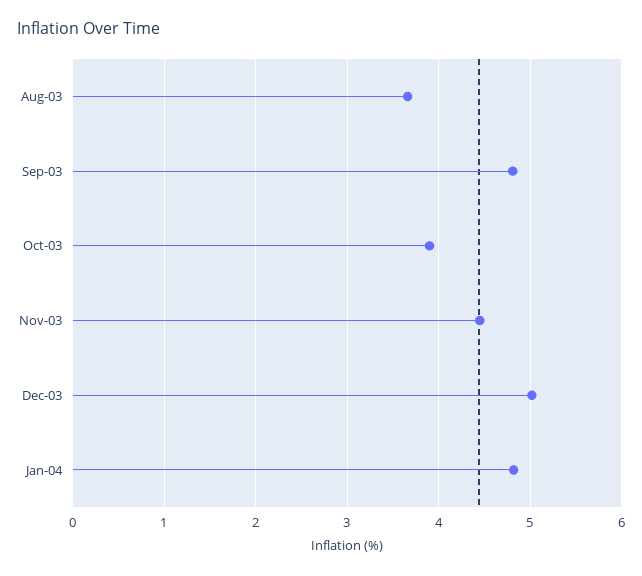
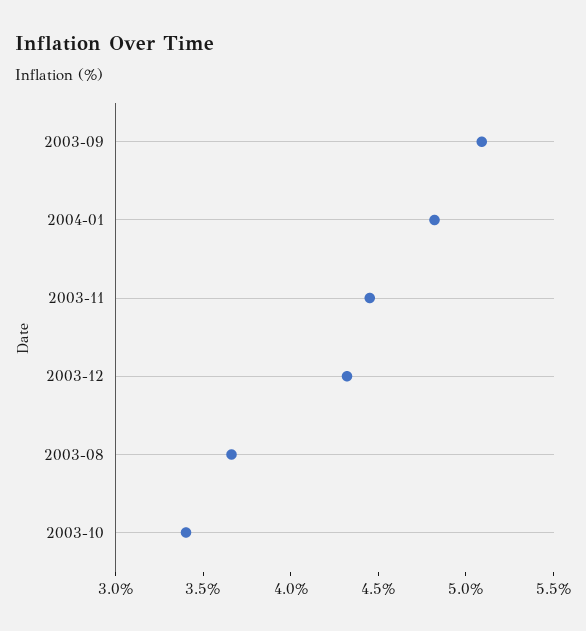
Sep-03: 4.8 -> 5.1
Oct-03: 3.9 -> 3.4
Dec-03: 5 -> 4.3

